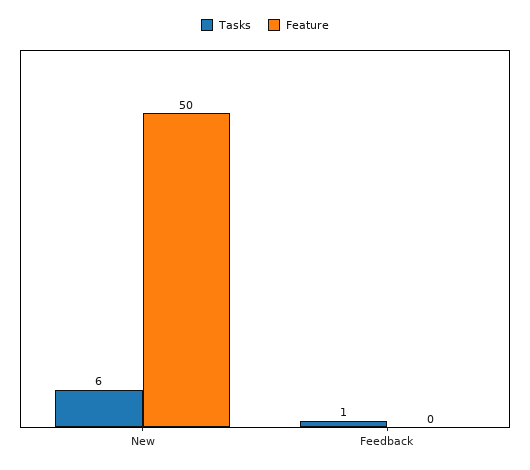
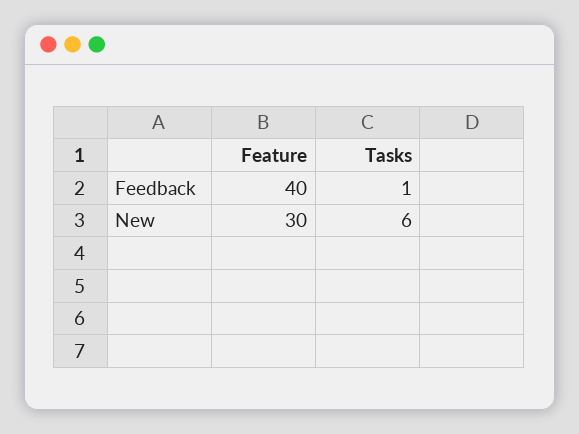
Feature, New: 50 -> 30
Feature, Feedback: 0 -> 40

